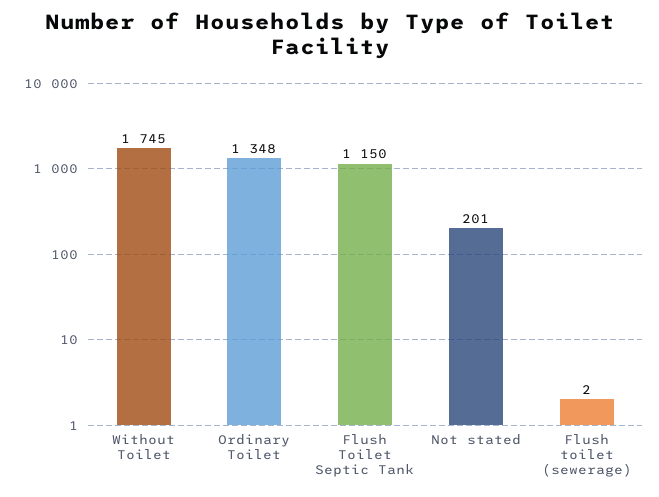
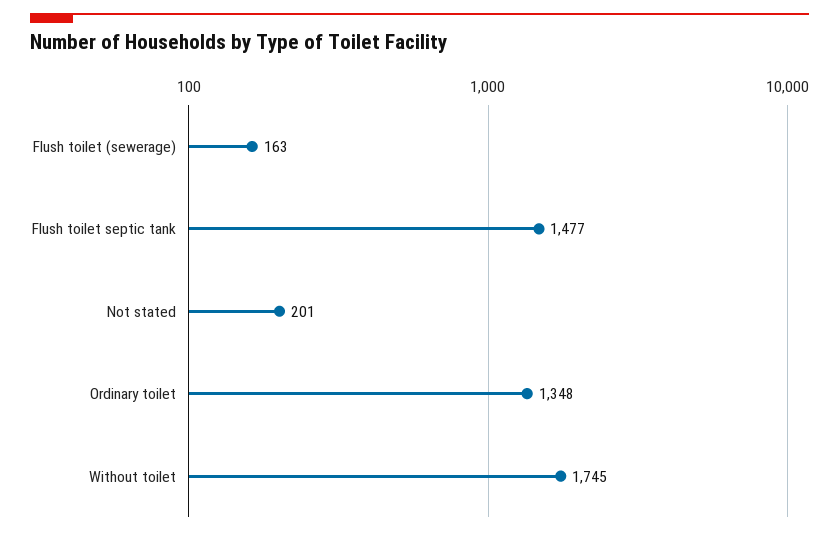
Flush Toilet Septic Tank: 1150 -> 1477
Flush toilet (sewerage): 2 -> 163

